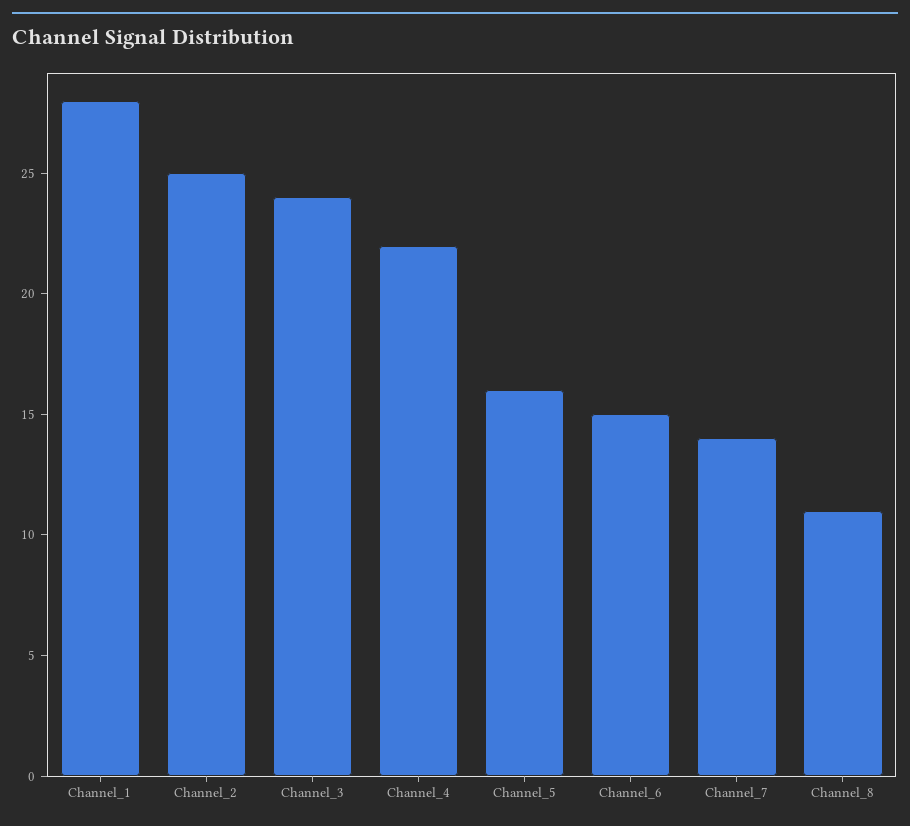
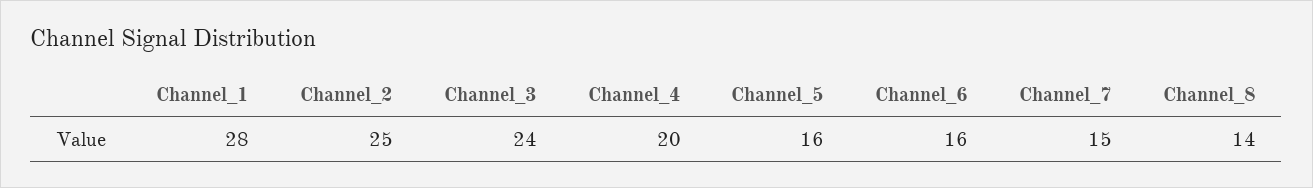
Channel_4: 22 -> 20
Channel_6: 15 -> 16
Channel_7: 14 -> 15
Channel_8: 11 -> 14

